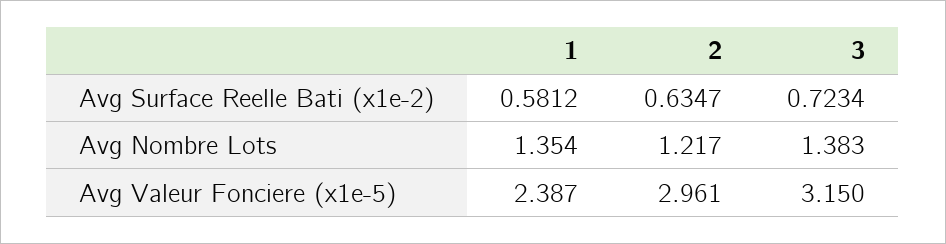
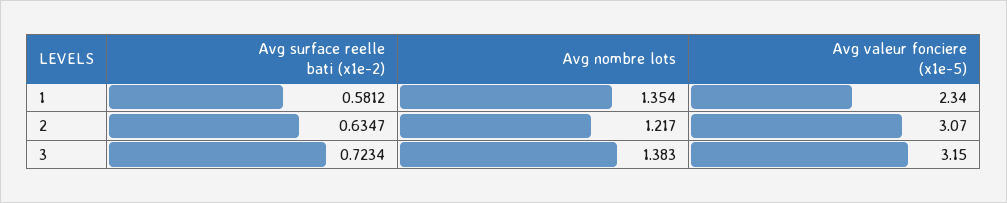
1, Avg Valeur Fonciere (x1e-5): 2.387 -> 2.34
2, Avg Valeur Fonciere (x1e-5): 2.961 -> 3.07

